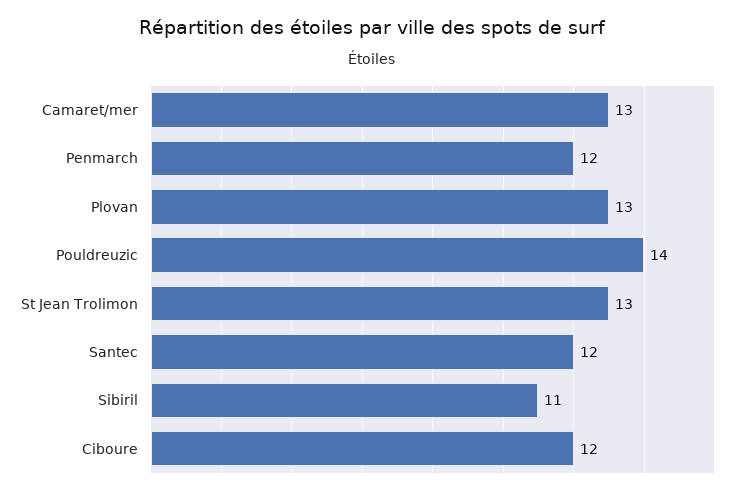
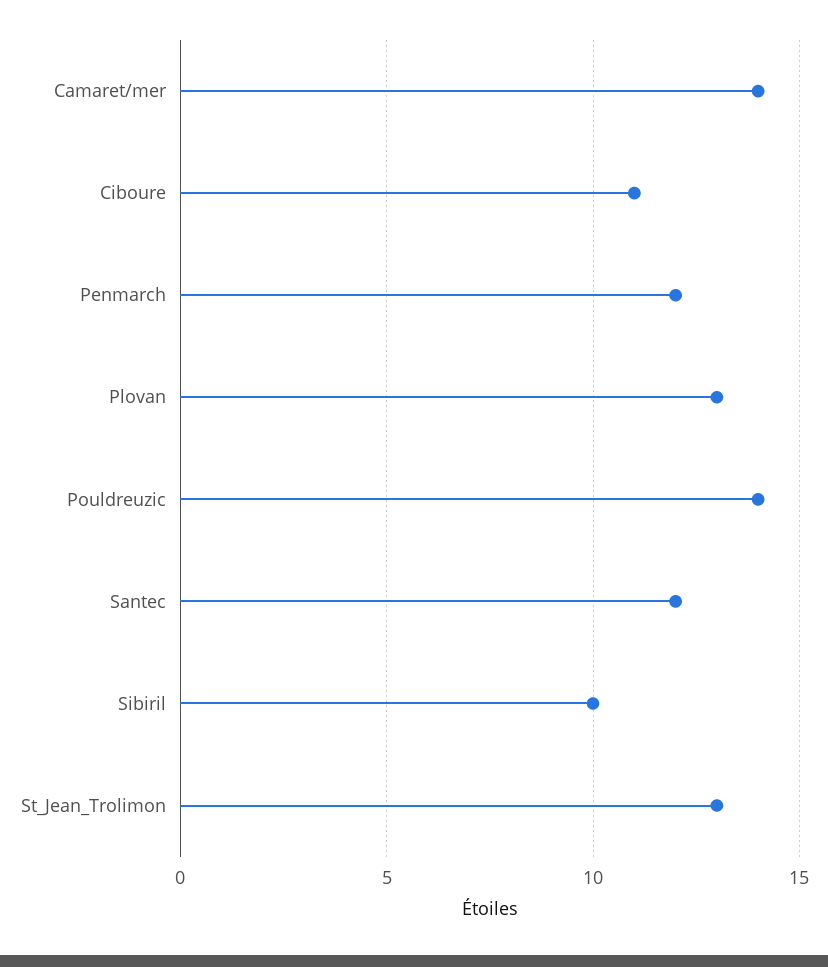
Camaret/mer: 13 -> 14
Sibiril: 11 -> 10
Ciboure: 12 -> 11

